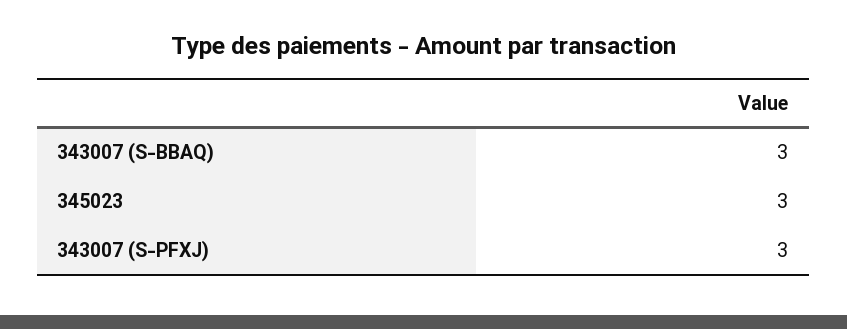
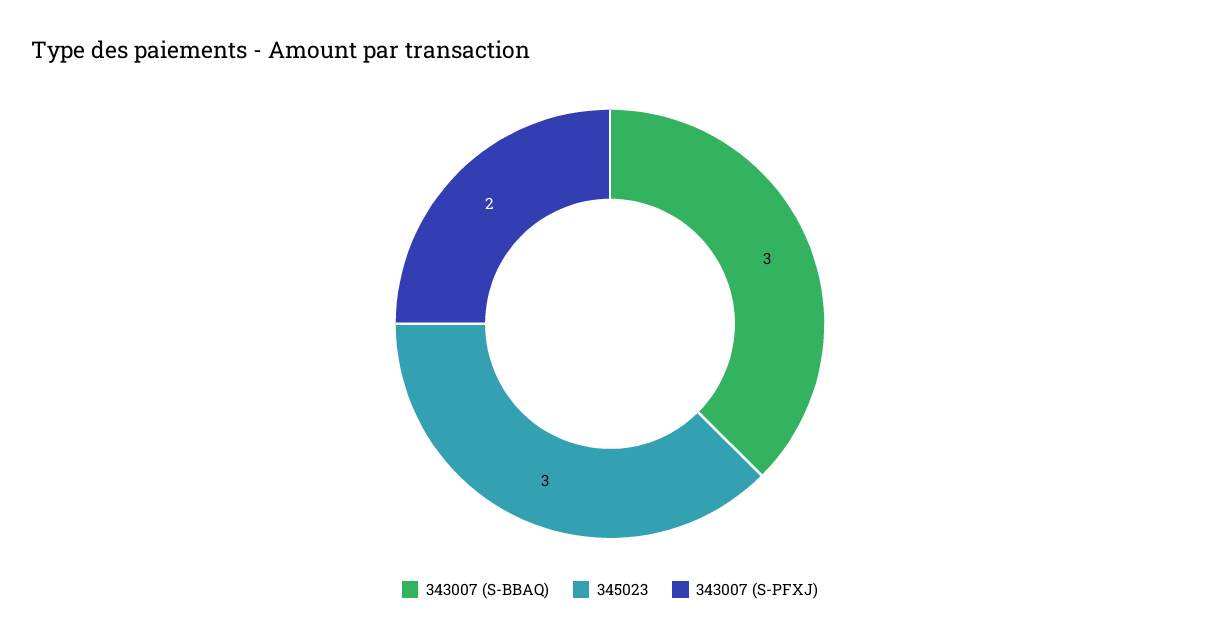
343007 (S-PFXJ): 3 -> 2

